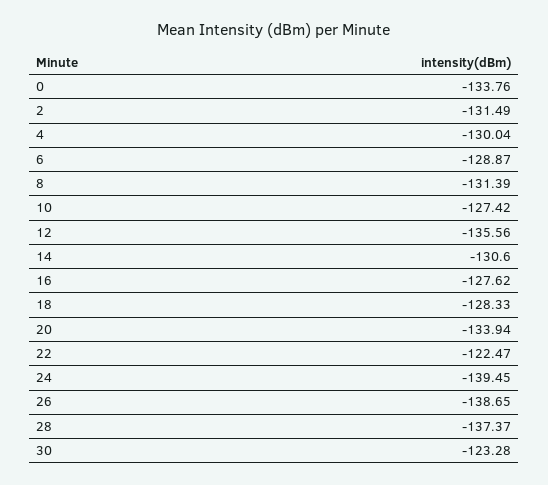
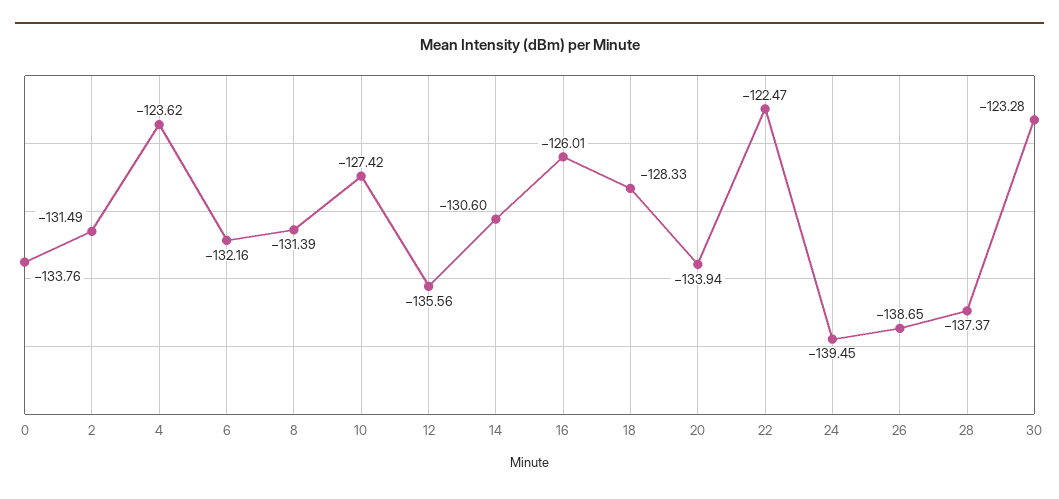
4: -130.04 -> -123.62
6: -128.87 -> -132.16
16: -127.62 -> -126.01

